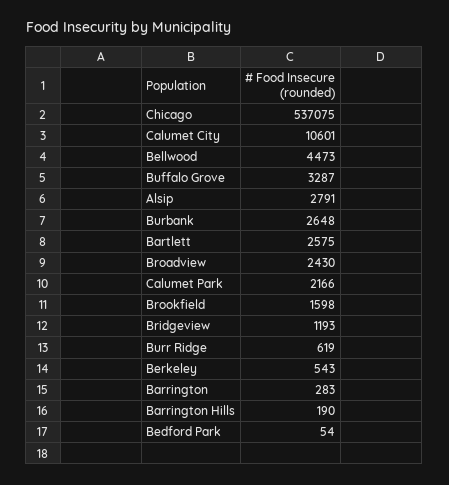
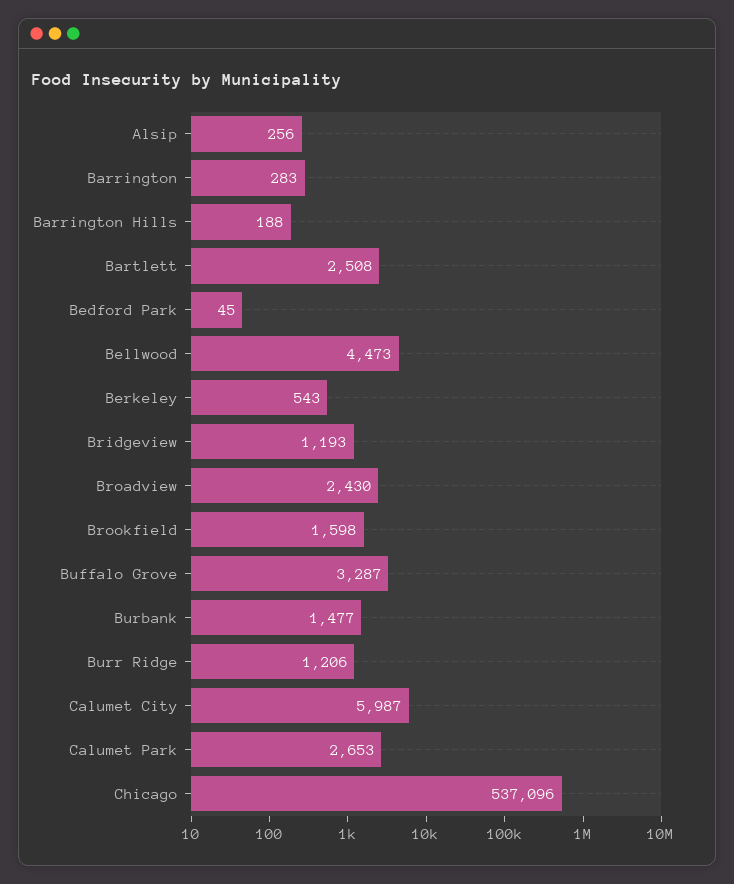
Chicago: 537075 -> 537096
Calumet City: 10601 -> 5987
Alsip: 2791 -> 256
Burbank: 2648 -> 1477
Bartlett: 2575 -> 2508
Calumet Park: 2166 -> 2653
Burr Ridge: 619 -> 1206
Barrington Hills: 190 -> 188
Bedford Park: 54 -> 45

